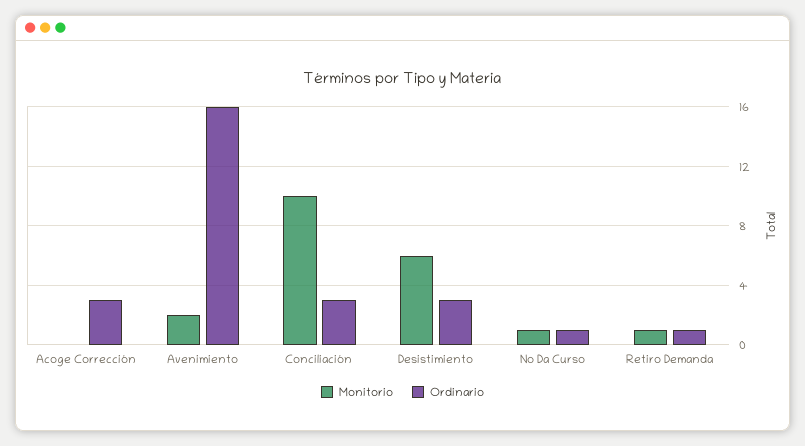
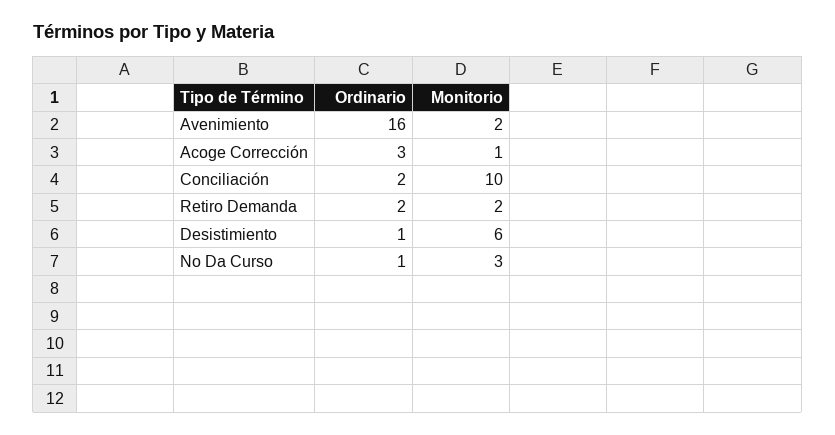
Monitorio, Acoge Corrección: 0 -> 1
Ordinario, Conciliación: 3 -> 2
Ordinario, Desistimiento: 3 -> 1
Monitorio, No Da Curso: 1 -> 3
Monitorio, Retiro Demanda: 1 -> 2
Ordinario, Retiro Demanda: 1 -> 2

